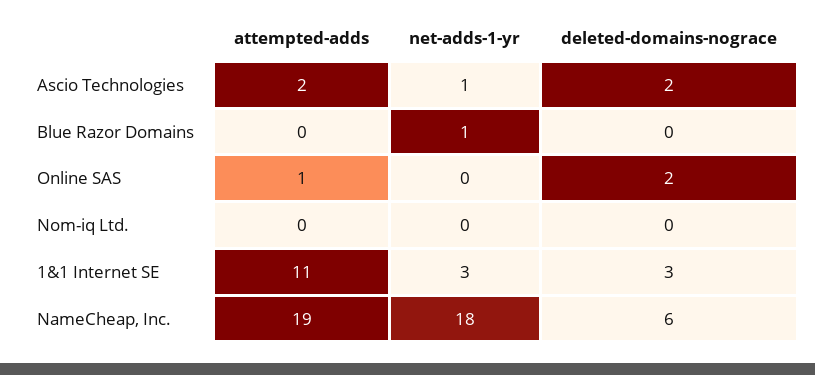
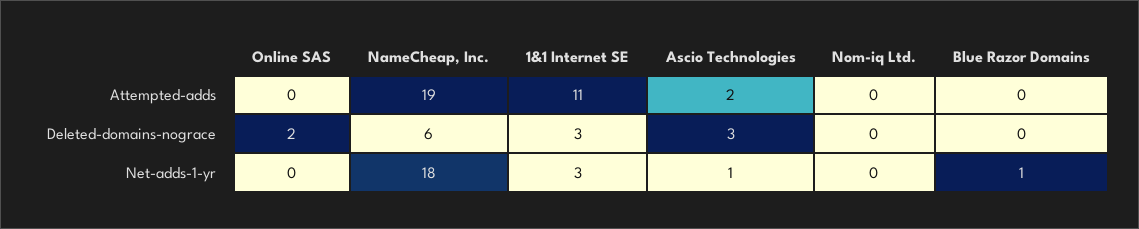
deleted-domains-nograce, Ascio Technologies: 2 -> 3
attempted-adds, Online SAS: 1 -> 0

